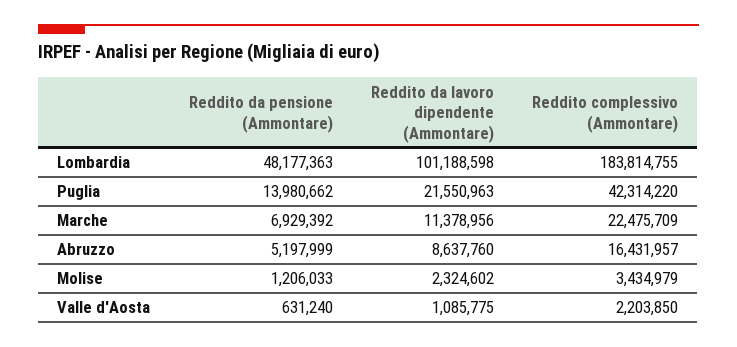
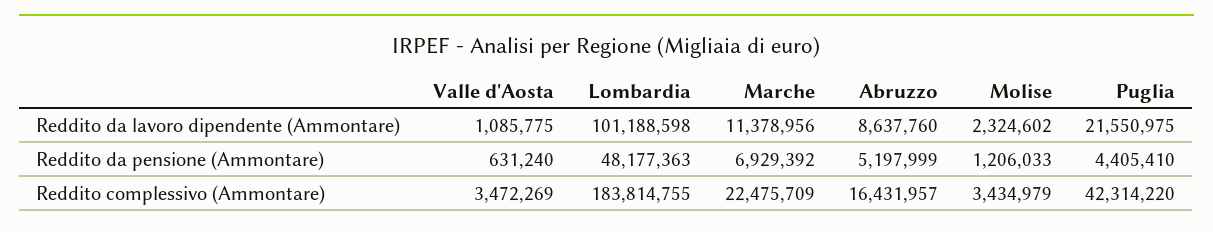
Reddito da pensione (Ammontare), Puglia: 13980662 -> 4405410
Reddito da lavoro dipendente (Ammontare), Puglia: 21550963 -> 21550975
Reddito complessivo (Ammontare), Valle d'Aosta: 2203850 -> 3472269

